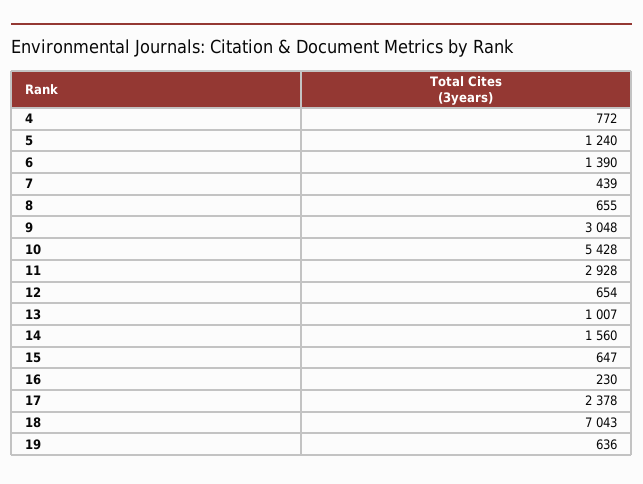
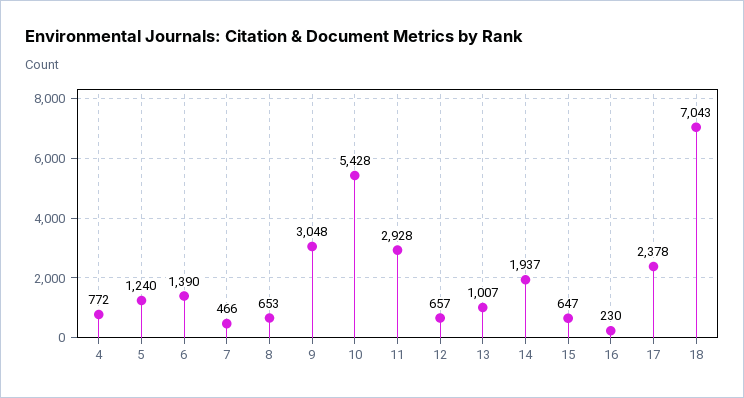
7: 439 -> 466
8: 655 -> 653
12: 654 -> 657
14: 1560 -> 1937
19: 636 -> none

